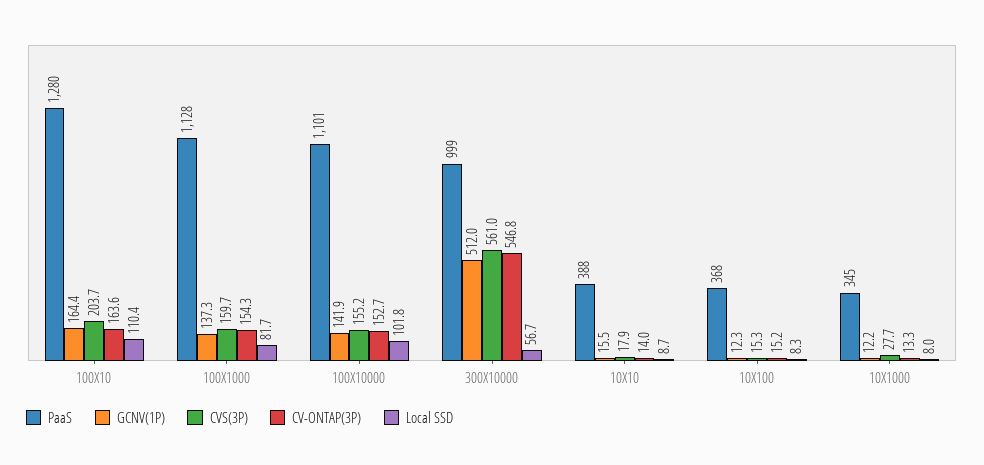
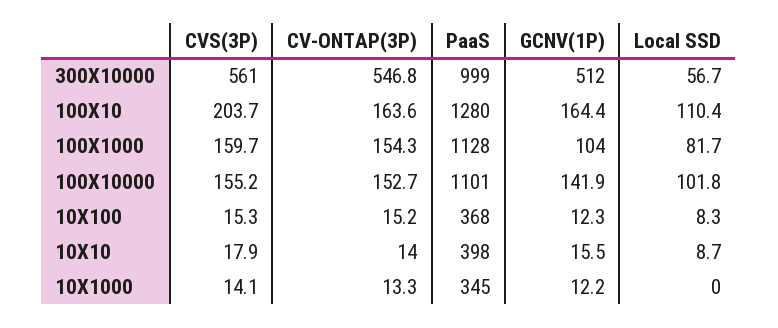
GCNV(1P), 100X1000: 137.3 -> 104
PaaS, 10X10: 388 -> 398
CVS(3P), 10X1000: 27.7 -> 14.1
Local SSD, 10X1000: 8 -> 0

